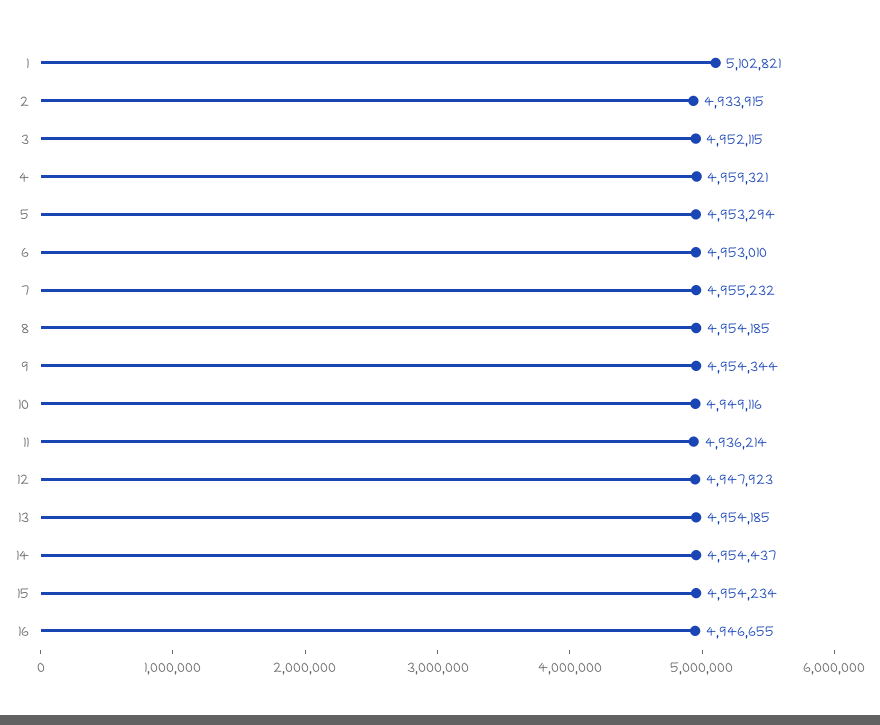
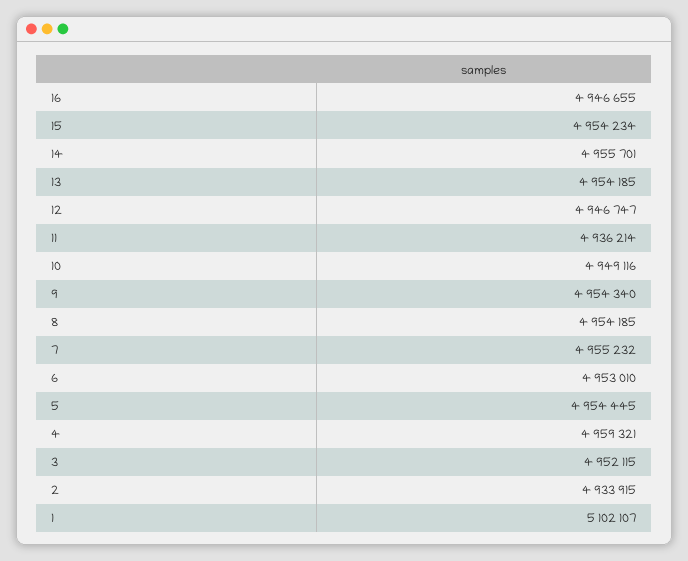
1: 5102821 -> 5102107
5: 4953294 -> 4954445
9: 4954344 -> 4954340
12: 4947923 -> 4946747
14: 4954437 -> 4955701

